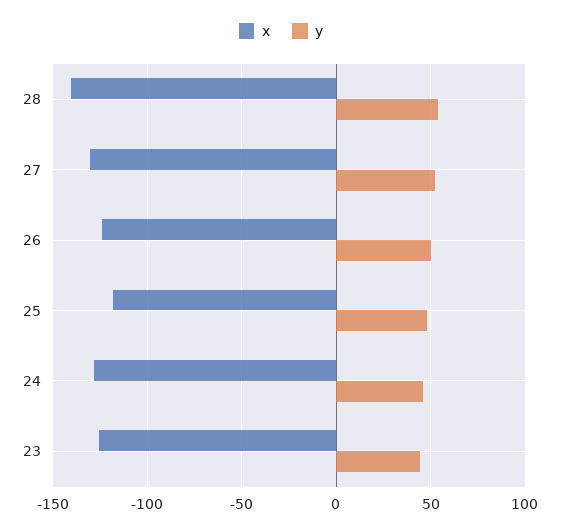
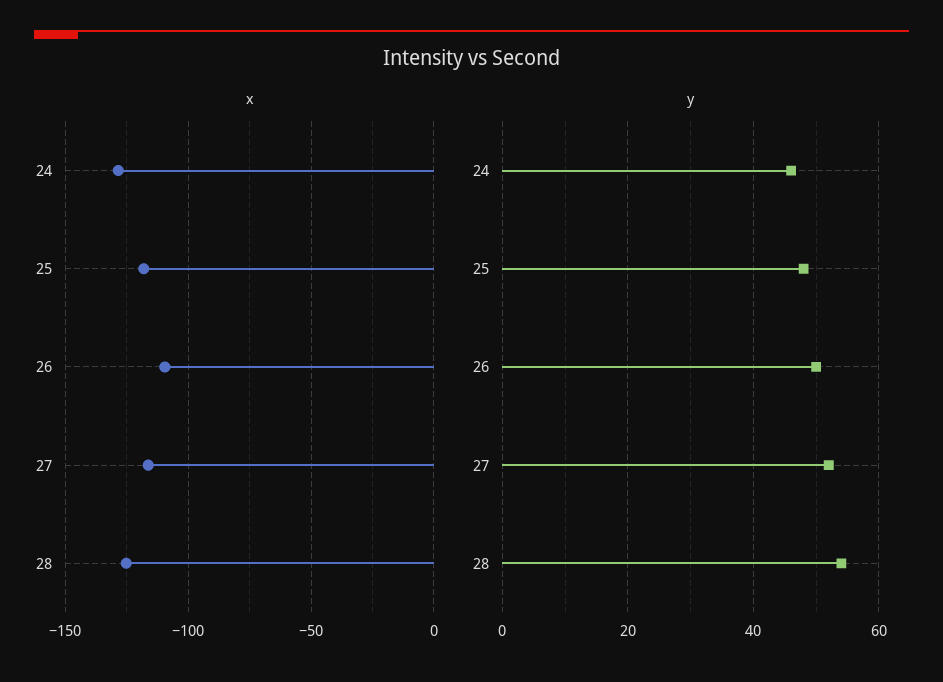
x, 28: -140 -> -125
x, 27: -130 -> -115
x, 26: -125 -> -110
x, 23: -125 -> none
y, 23: 45 -> none

